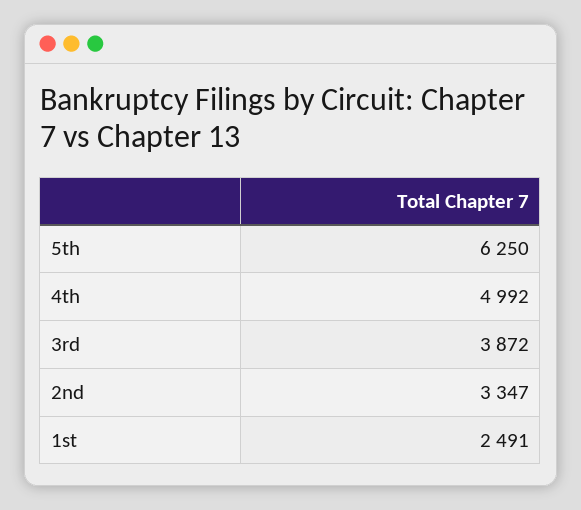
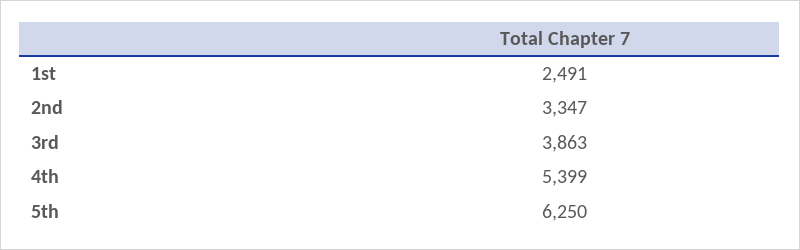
4th: 4992 -> 5399
3rd: 3872 -> 3863

